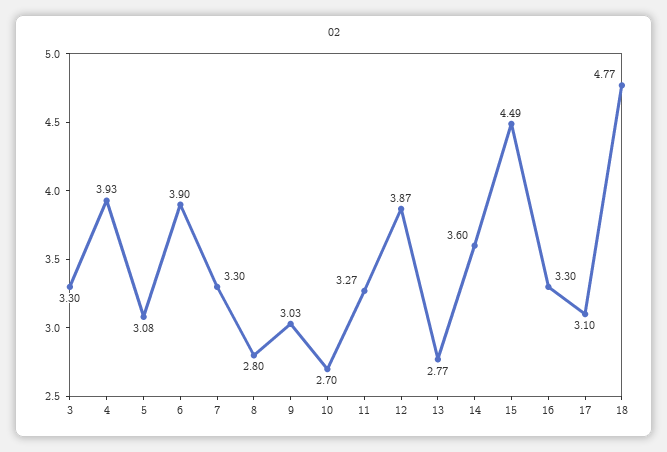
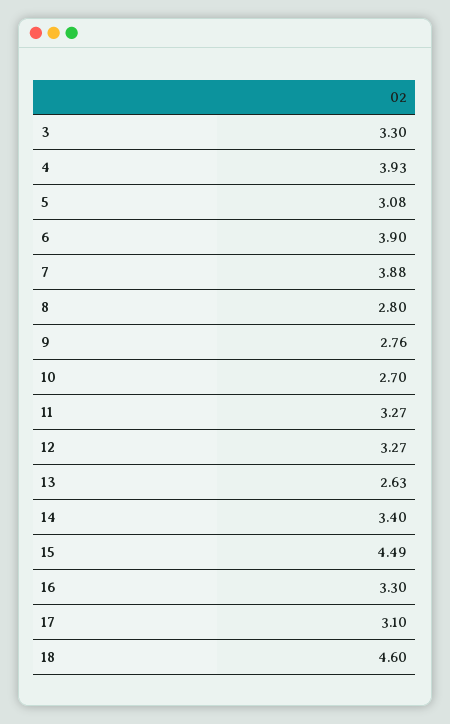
7: 3.3 -> 3.88
9: 3.03 -> 2.76
12: 3.87 -> 3.27
13: 2.77 -> 2.63
14: 3.6 -> 3.4
18: 4.77 -> 4.6

